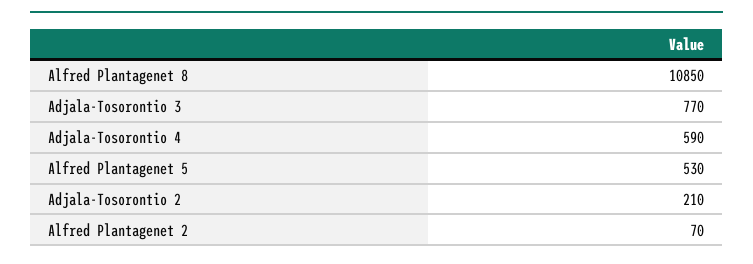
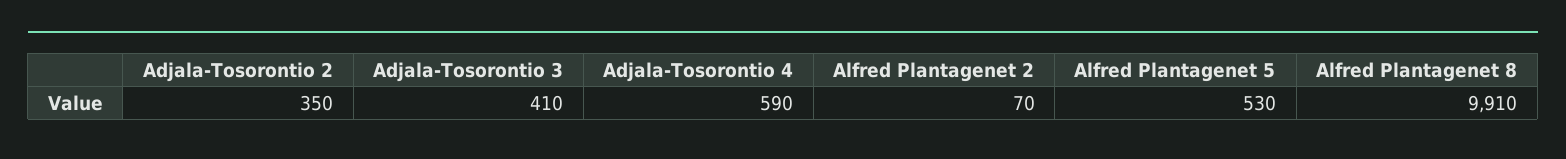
Alfred Plantagenet 8: 10850 -> 9910
Adjala-Tosorontio 3: 770 -> 410
Adjala-Tosorontio 2: 210 -> 350

